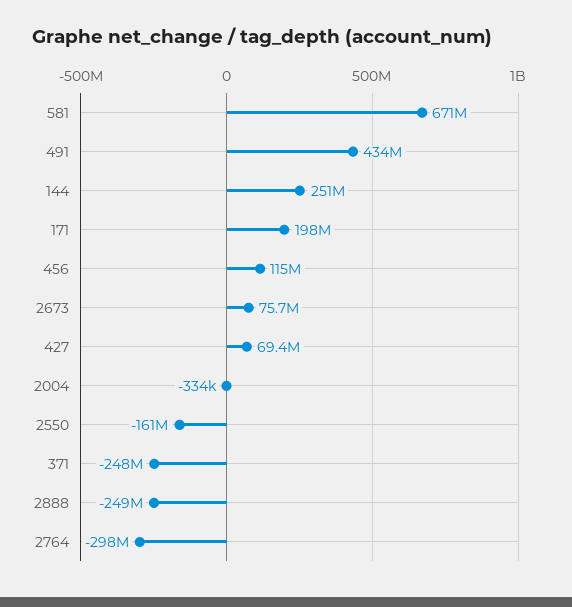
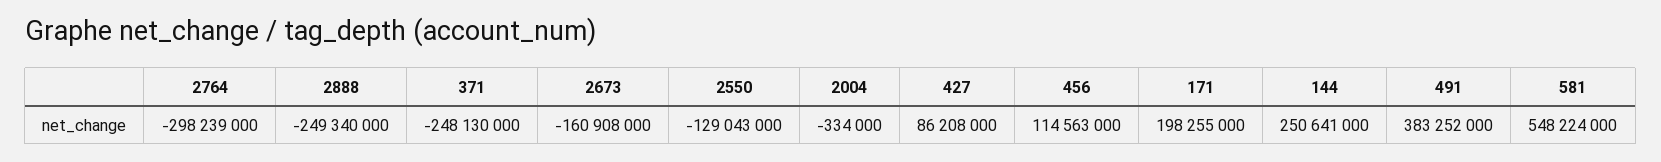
581: 671000000 -> 548224000
491: 434000000 -> 383252000
2673: 75700000 -> -160908000
427: 69400000 -> 86208000
2550: -161000000 -> -129043000

